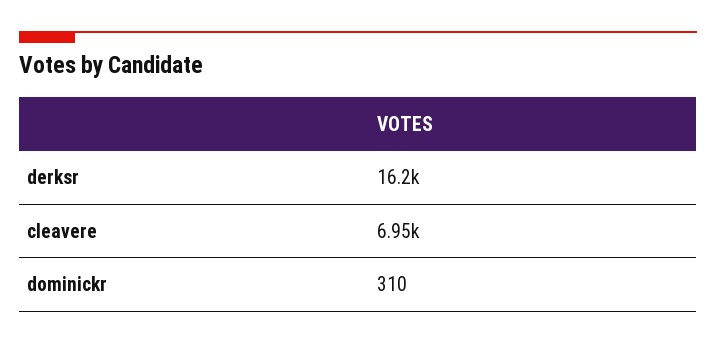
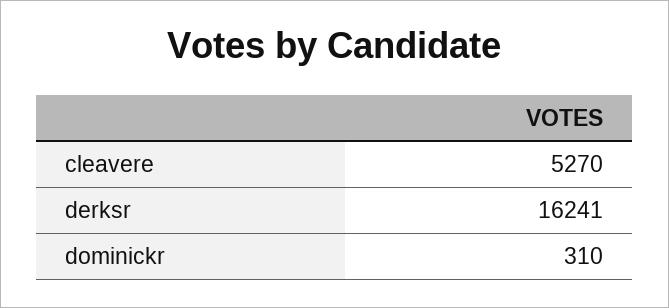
cleavere: 6950 -> 5270

